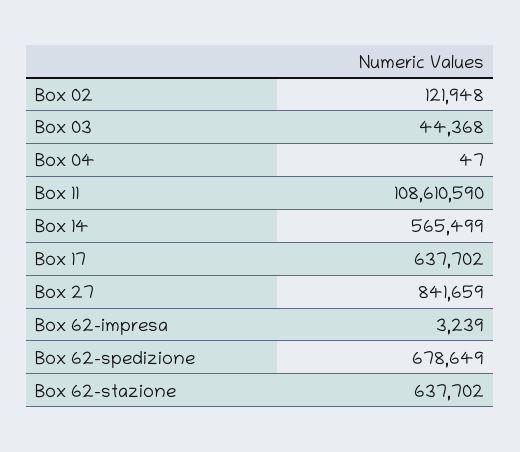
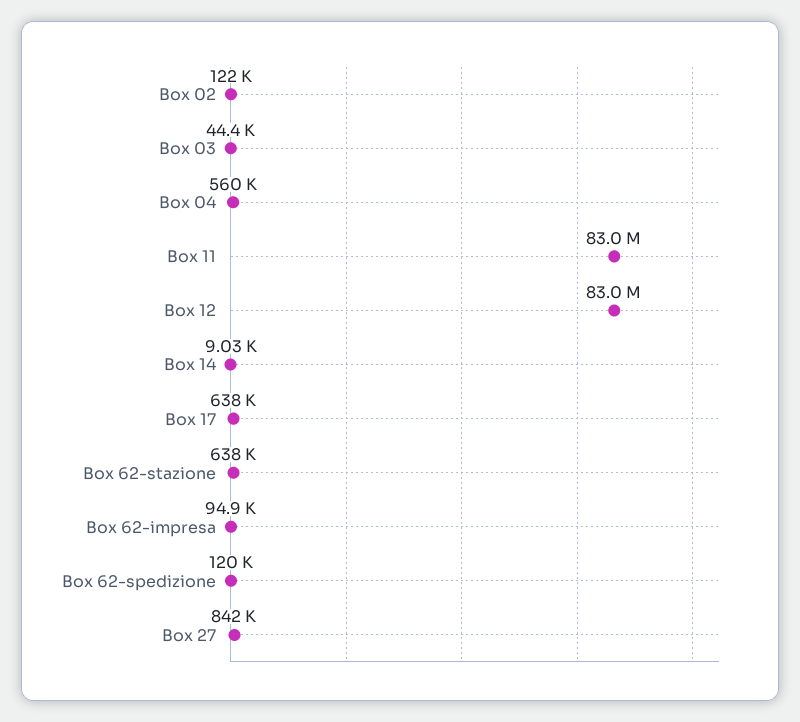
Box 04: 47 -> 560000
Box 11: 108610590 -> 83000000
Box 14: 565499 -> 9030
Box 62-impresa: 3239 -> 94900
Box 62-spedizione: 678649 -> 120000
Box 12: none -> 83000000

